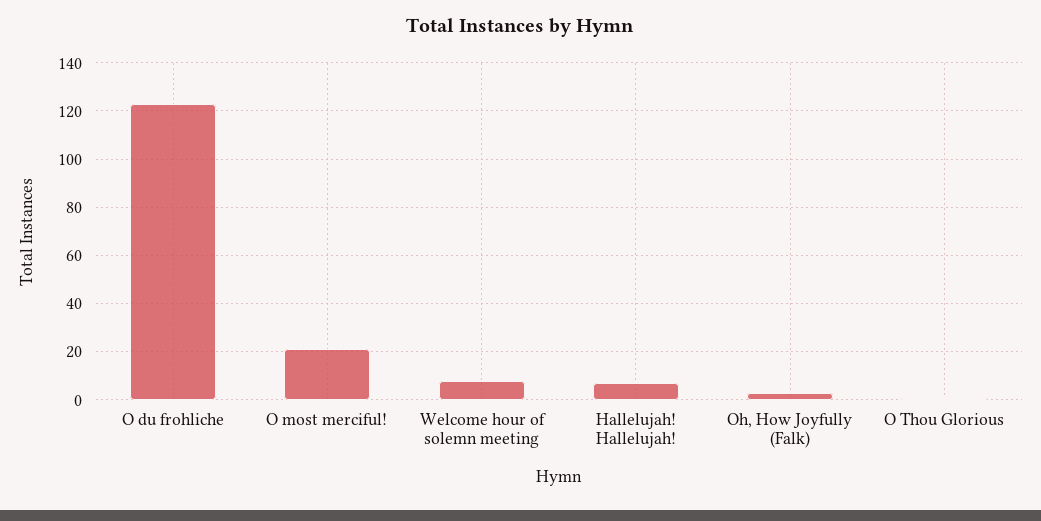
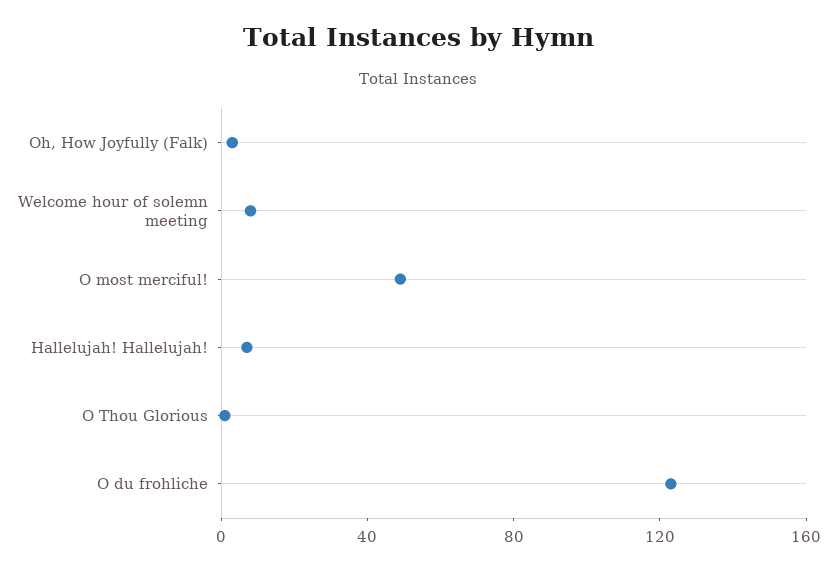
O most merciful!: 20 -> 50

